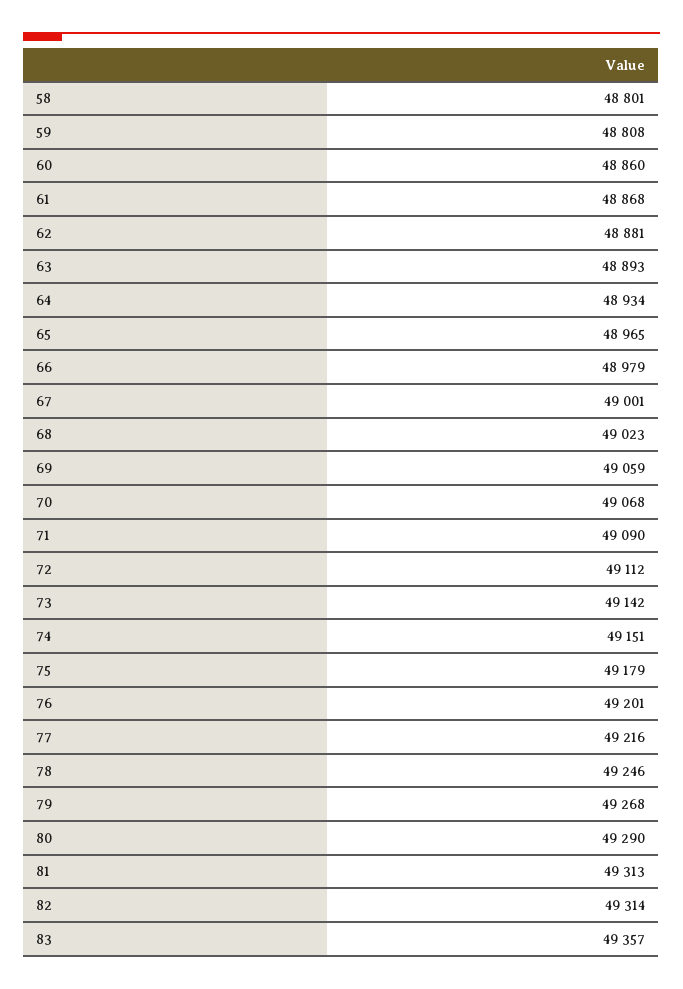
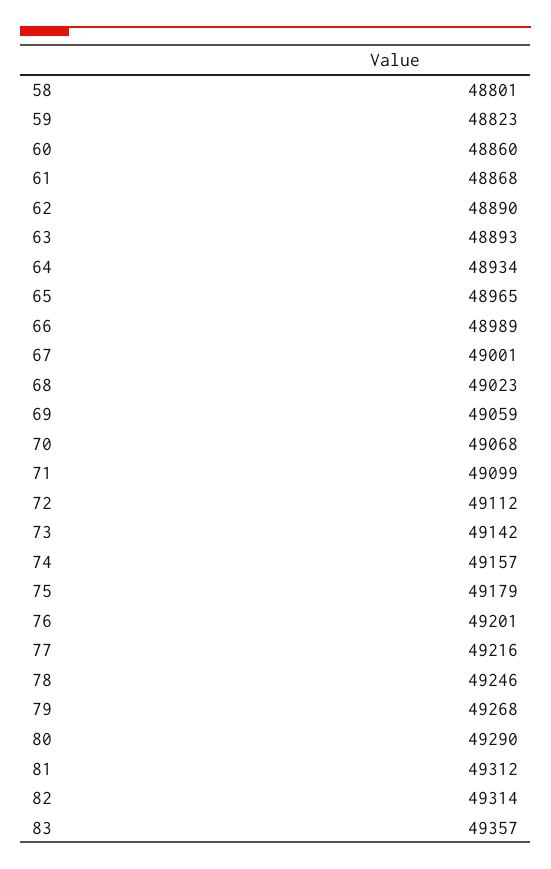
59: 48808 -> 48823
62: 48881 -> 48890
66: 48979 -> 48989
71: 49090 -> 49099
74: 49151 -> 49157
81: 49313 -> 49312

